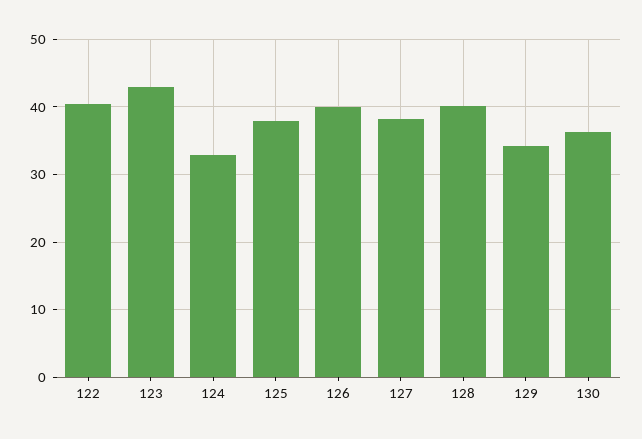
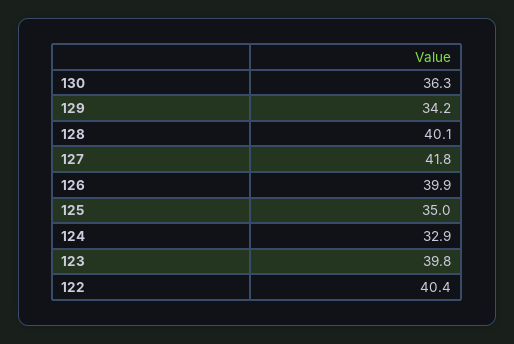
123: 43 -> 39.8
125: 38 -> 35
127: 38 -> 41.8

